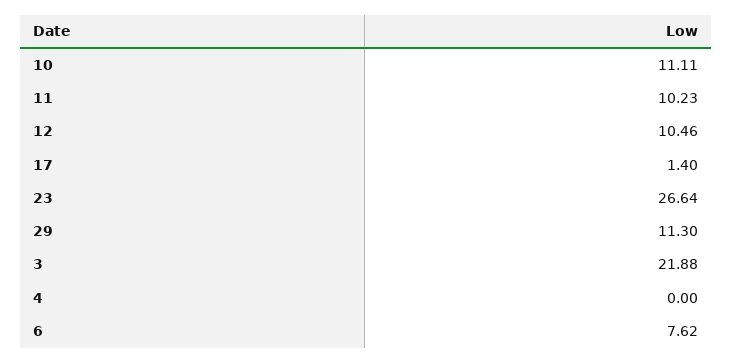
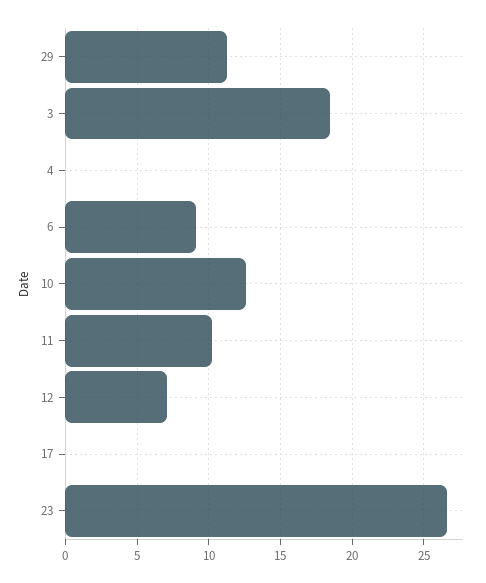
10: 11.11 -> 12.5
12: 10.46 -> 7
17: 1.4 -> 0
3: 21.88 -> 18.5
6: 7.62 -> 9

